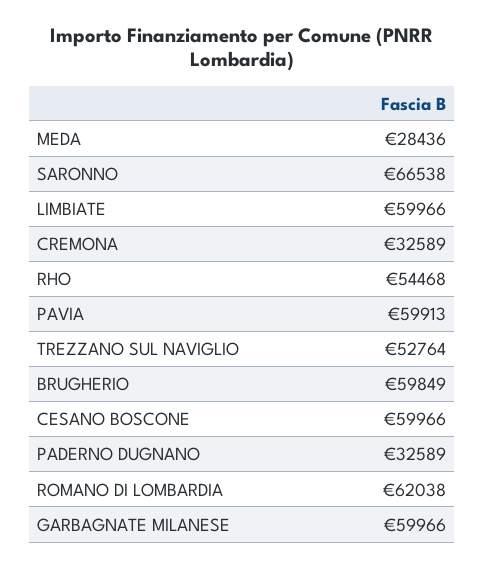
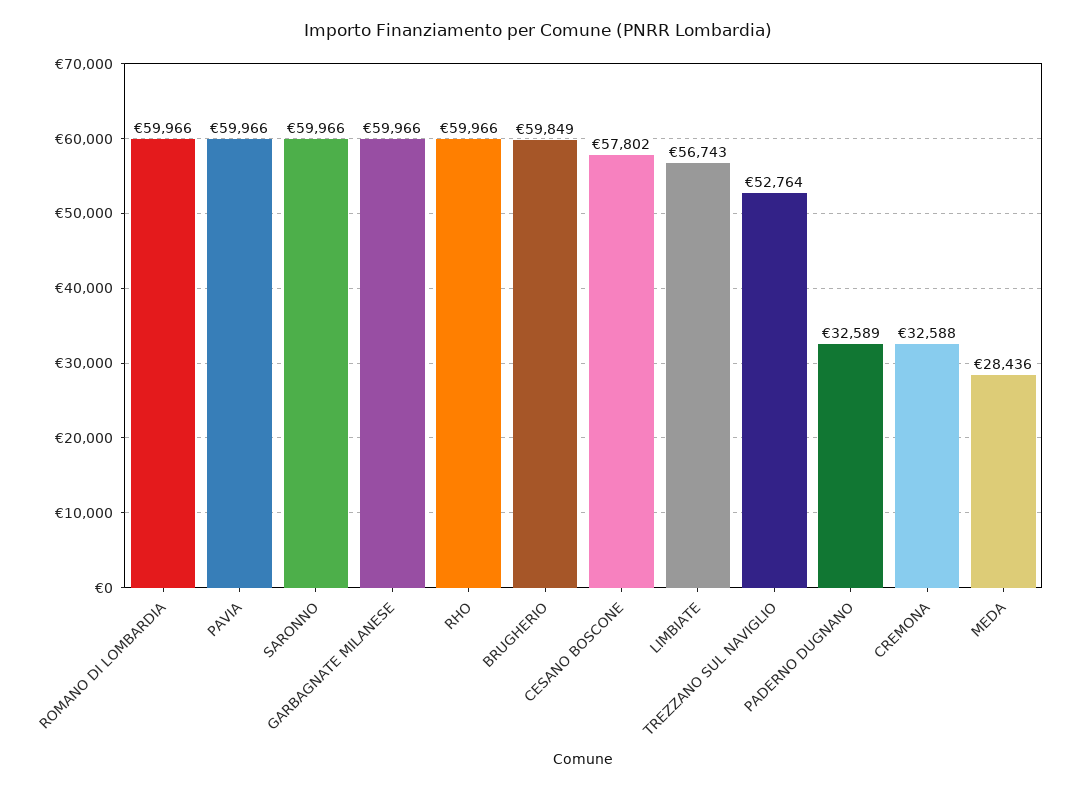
SARONNO: 66538 -> 59966
LIMBIATE: 59966 -> 56743
CREMONA: 32589 -> 32588
RHO: 54468 -> 59966
PAVIA: 59913 -> 59966
CESANO BOSCONE: 59966 -> 57802
ROMANO DI LOMBARDIA: 62038 -> 59966

